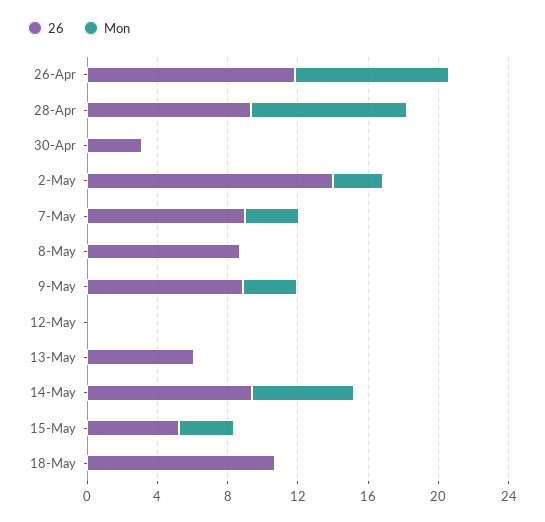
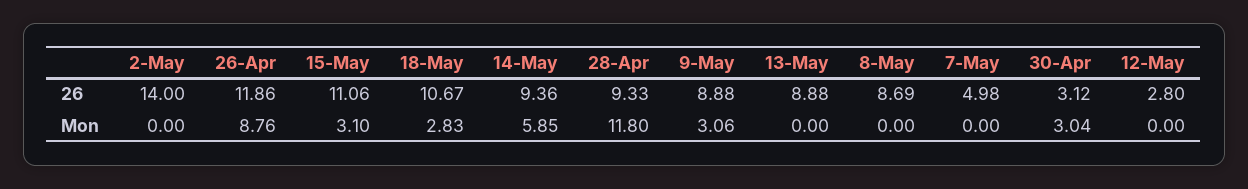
Mon, 28-Apr: 9 -> 11.8
Mon, 30-Apr: 0 -> 3.04
Mon, 2-May: 3 -> 0
26, 7-May: 9 -> 4.98
Mon, 7-May: 3 -> 0
26, 12-May: 0 -> 2.8
26, 13-May: 6 -> 8.88
26, 15-May: 5 -> 11.06
Mon, 18-May: 0 -> 2.83

